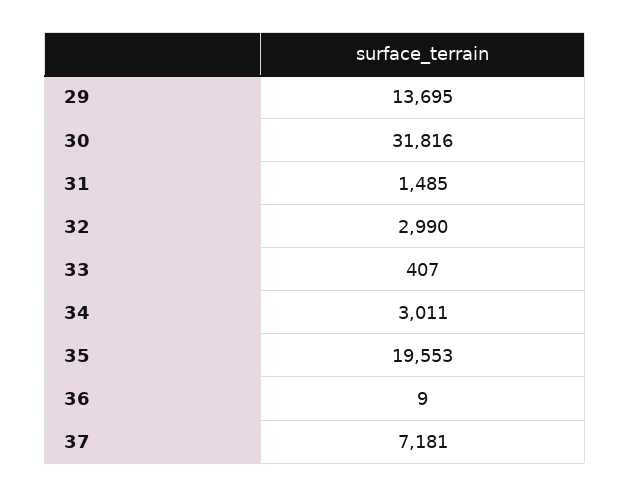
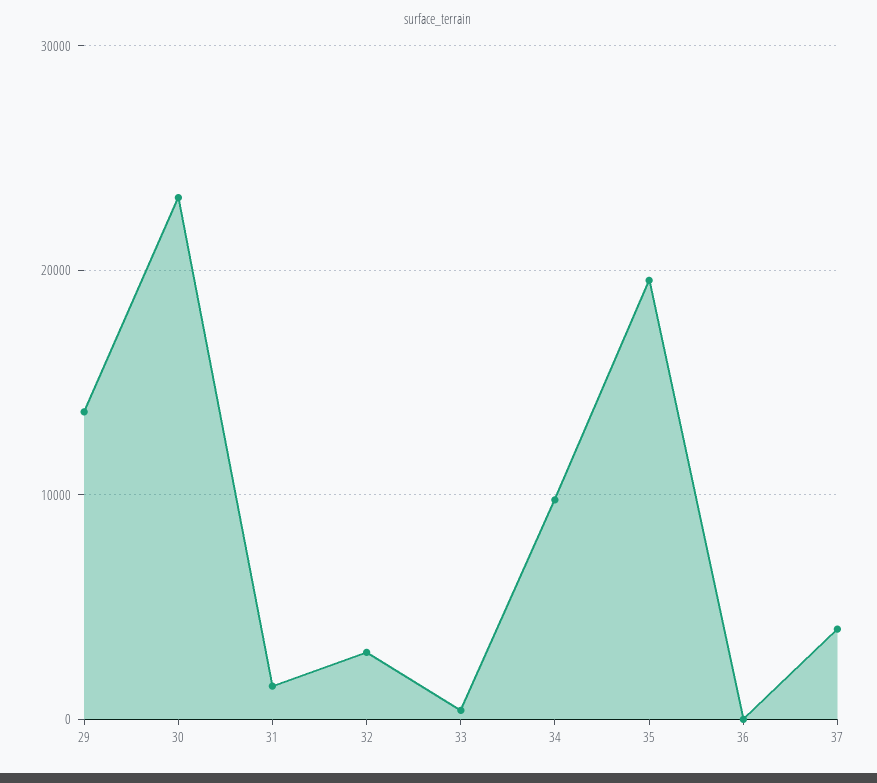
30: 31816 -> 23000
34: 3011 -> 10000
37: 7181 -> 4000

